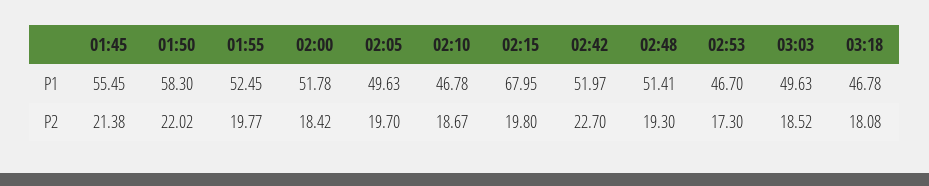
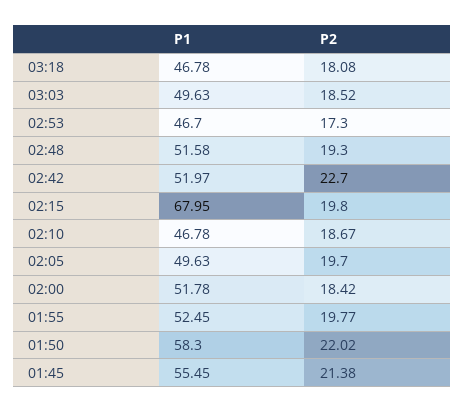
02:48, P1: 51.41 -> 51.58

